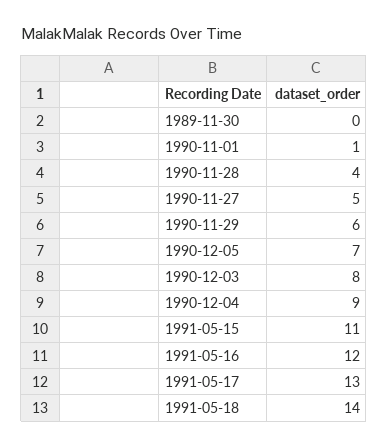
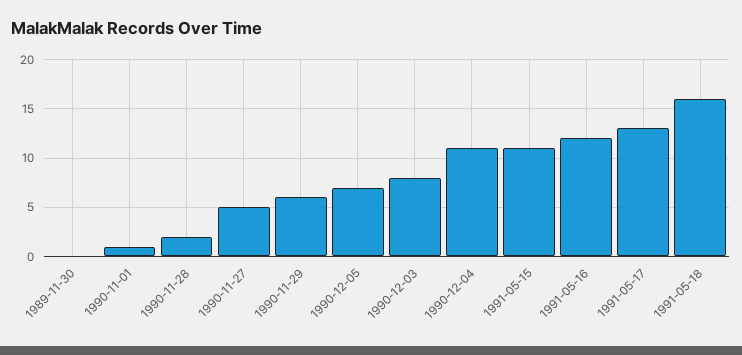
1990-11-28: 4 -> 2
1990-12-04: 9 -> 11
1991-05-18: 14 -> 16

